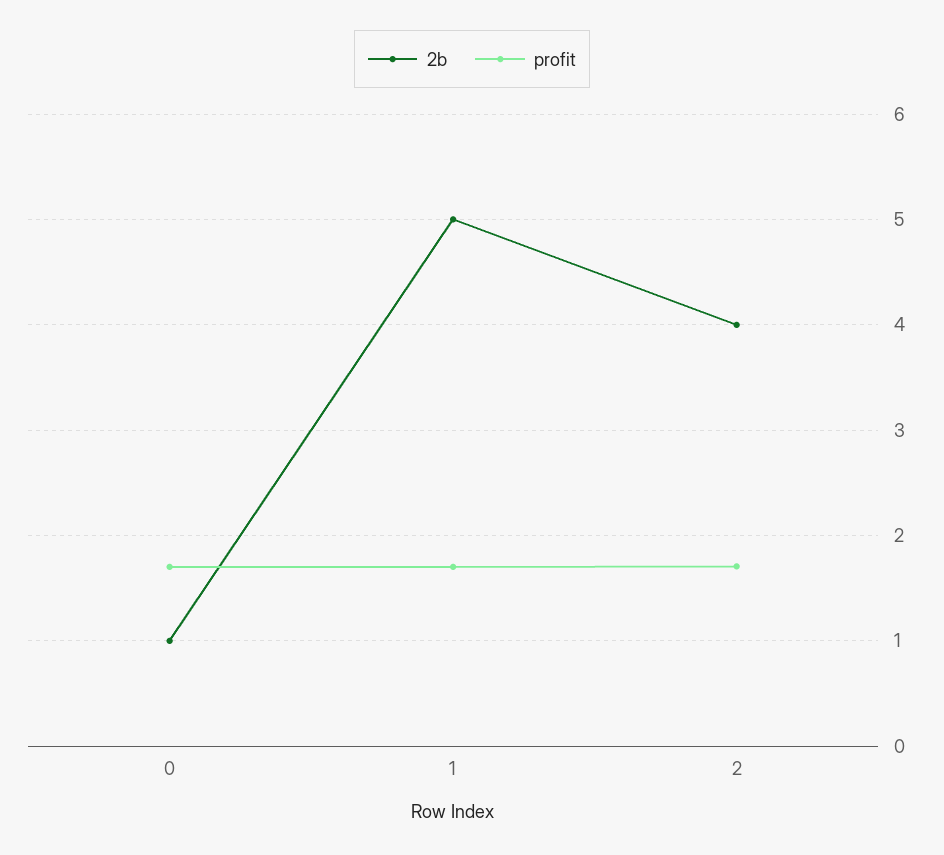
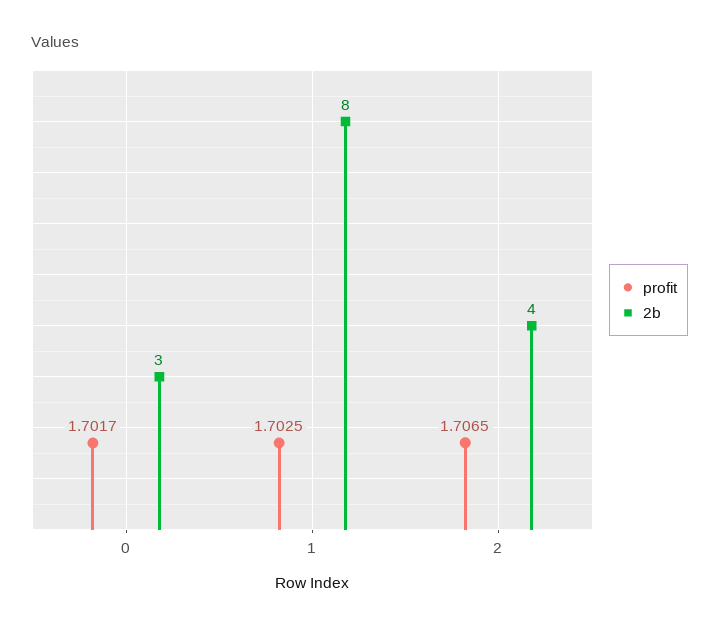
2b, 0: 1 -> 3
2b, 1: 5 -> 8

